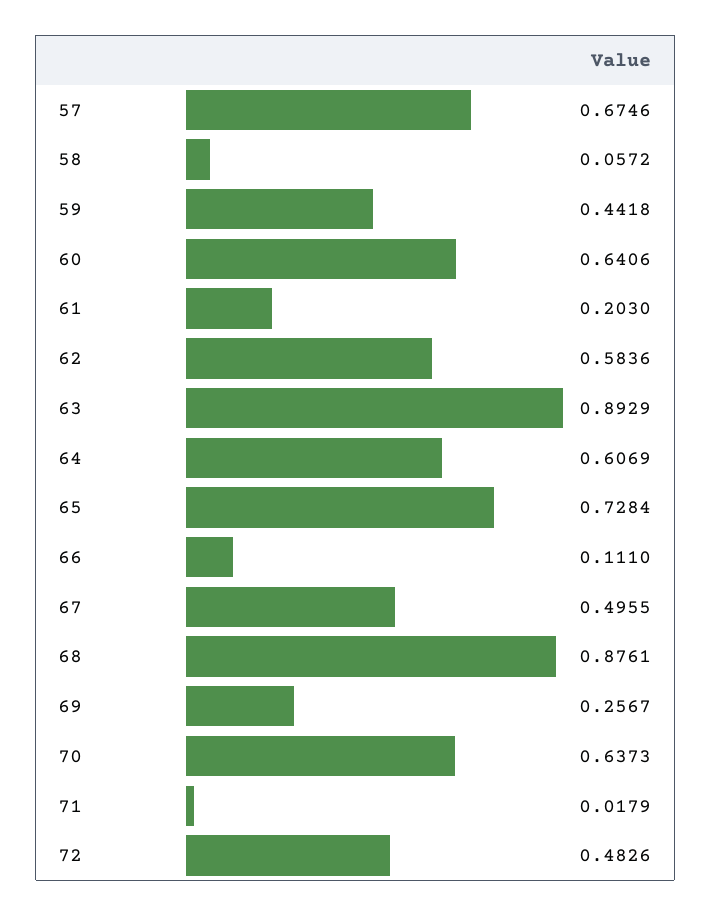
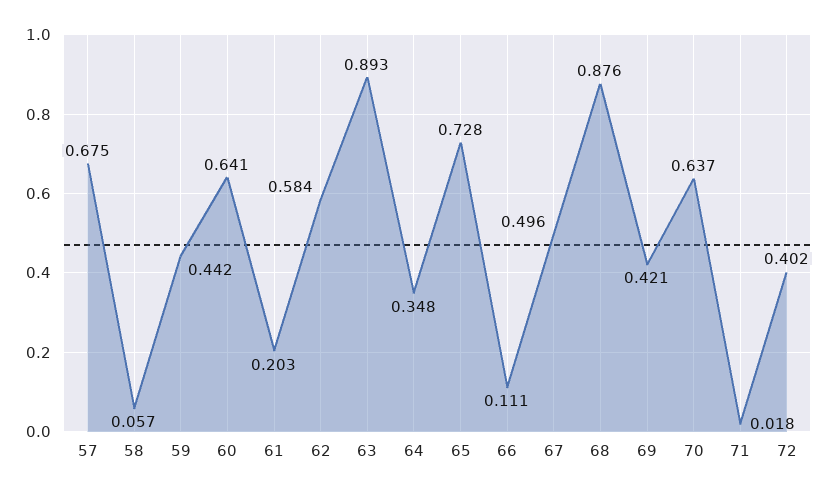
64: 0.6069 -> 0.348
69: 0.2567 -> 0.421
72: 0.4826 -> 0.402

